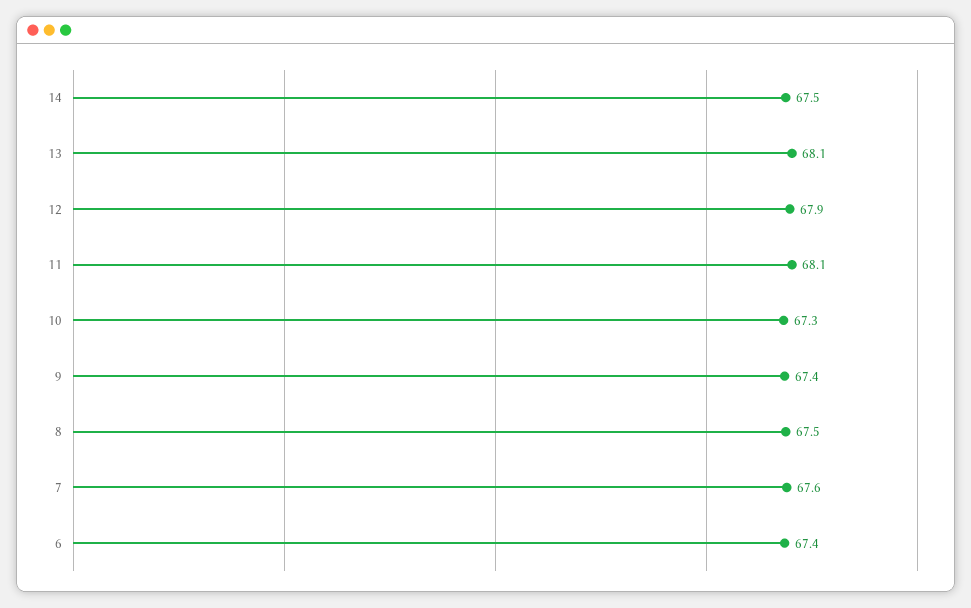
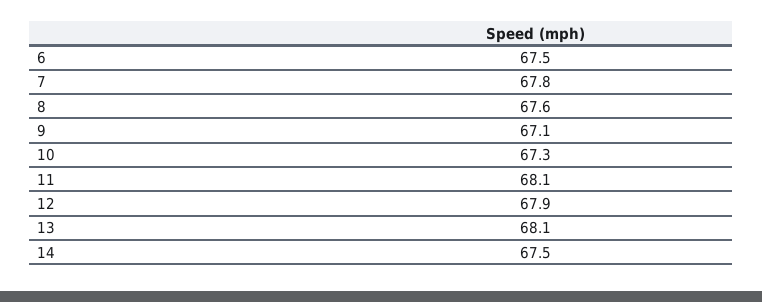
9: 67.4 -> 67.1
8: 67.5 -> 67.6
7: 67.6 -> 67.8
6: 67.4 -> 67.5

